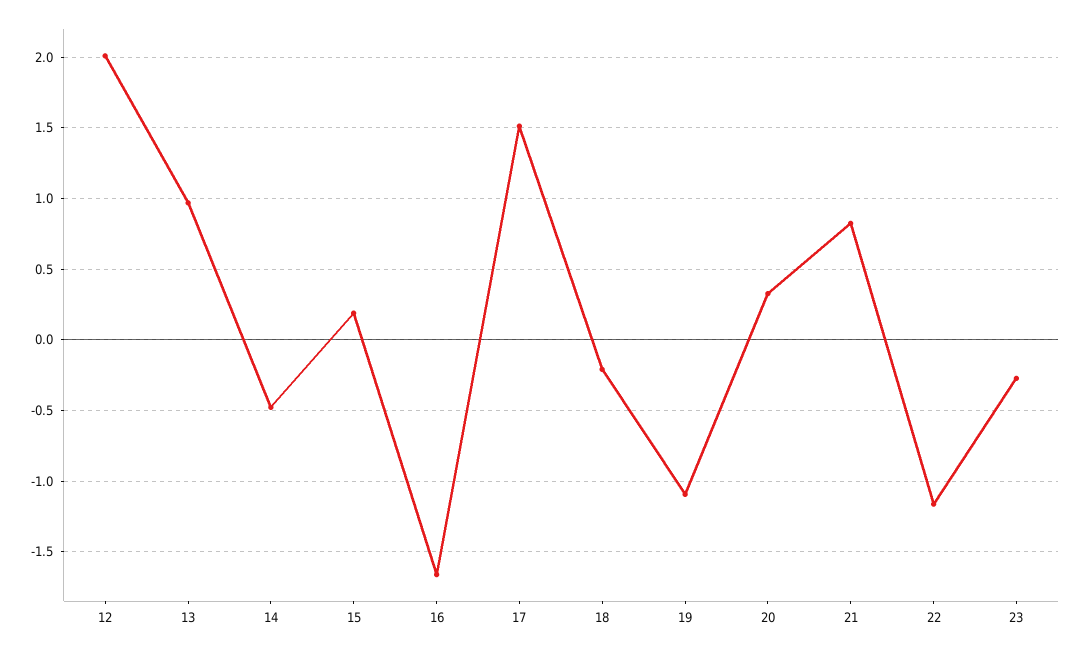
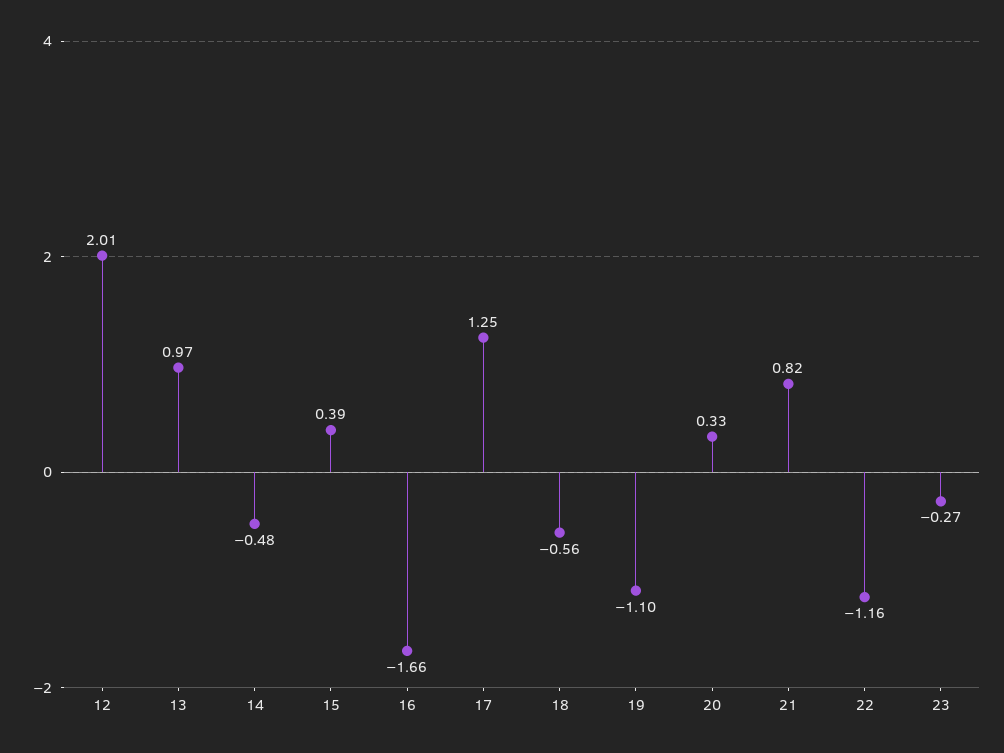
15: 0.2 -> 0.39
17: 1.5 -> 1.25
18: -0.2 -> -0.56

